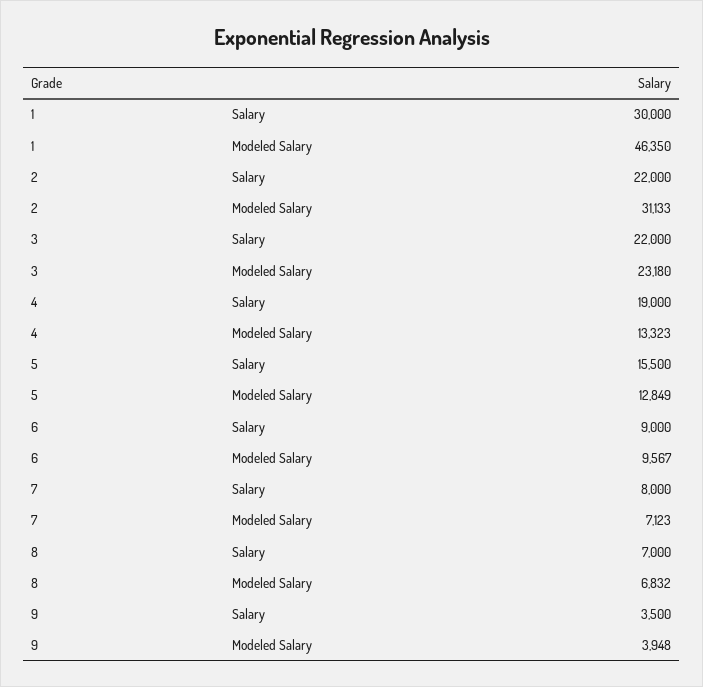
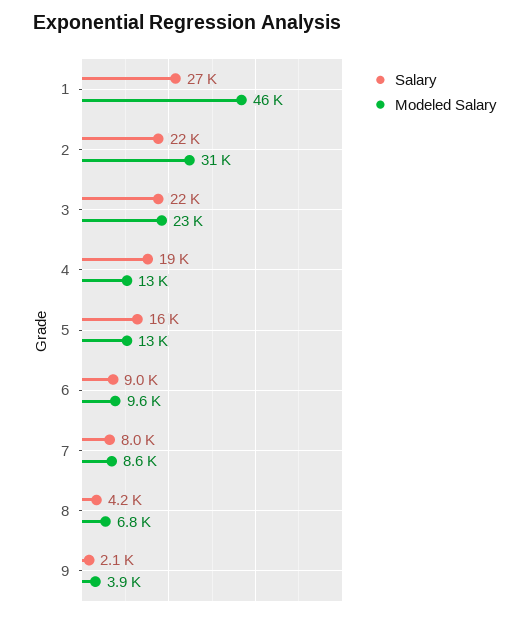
Salary, 1: 30000 -> 27000
Modeled Salary, 7: 7123 -> 8600
Salary, 8: 7000 -> 4200
Salary, 9: 3500 -> 2100

